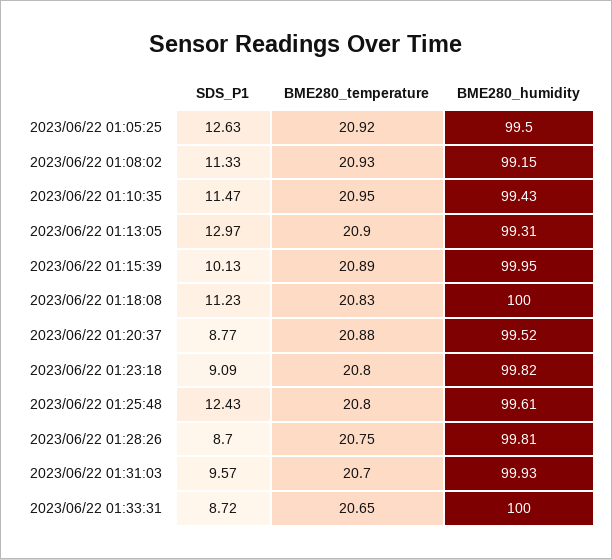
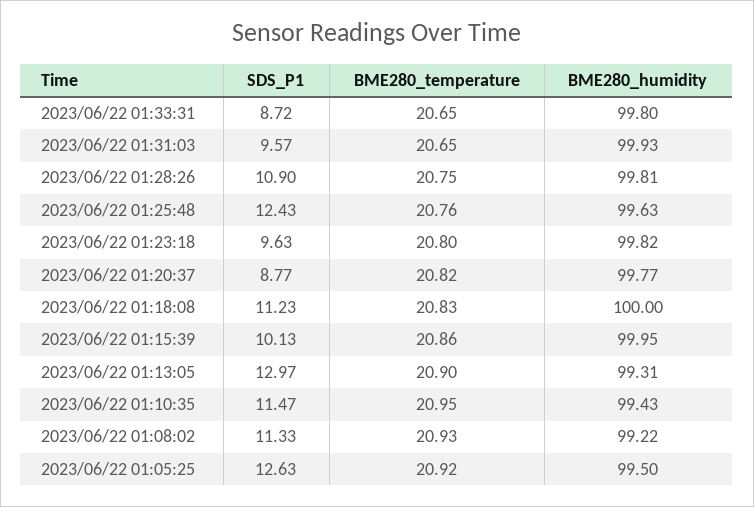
BME280_humidity, 2023/06/22 01:08:02: 99.15 -> 99.22
BME280_temperature, 2023/06/22 01:15:39: 20.89 -> 20.86
BME280_temperature, 2023/06/22 01:20:37: 20.88 -> 20.82
BME280_humidity, 2023/06/22 01:20:37: 99.52 -> 99.77
SDS_P1, 2023/06/22 01:23:18: 9.09 -> 9.63
BME280_temperature, 2023/06/22 01:25:48: 20.8 -> 20.76
BME280_humidity, 2023/06/22 01:25:48: 99.61 -> 99.63
SDS_P1, 2023/06/22 01:28:26: 8.7 -> 10.9
BME280_temperature, 2023/06/22 01:31:03: 20.7 -> 20.65
BME280_humidity, 2023/06/22 01:33:31: 100 -> 99.8

